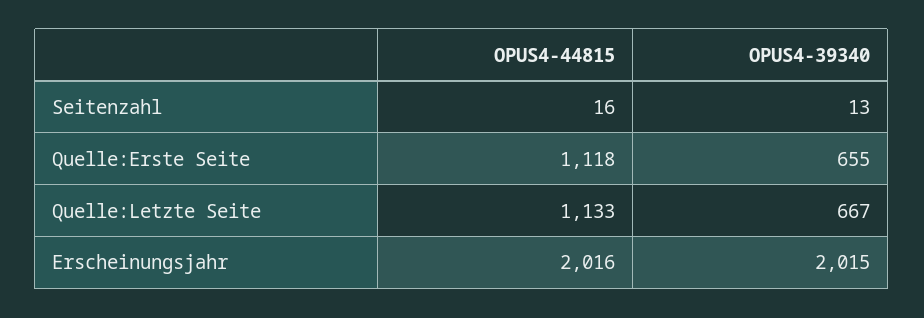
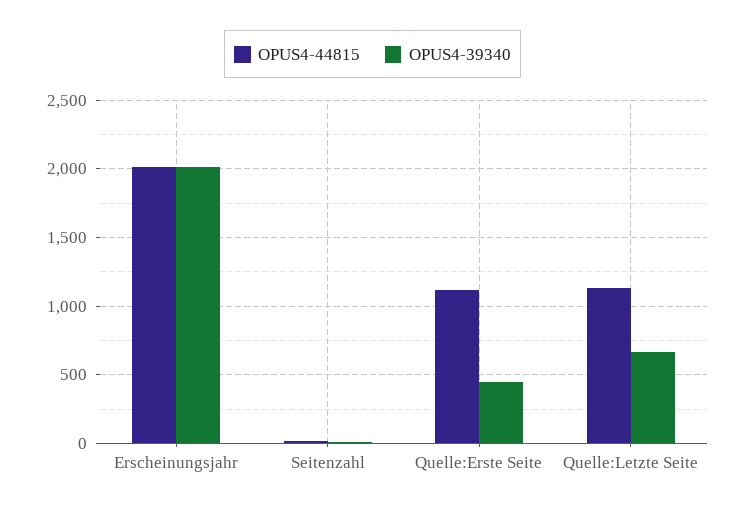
OPUS4-39340, Quelle:Erste Seite: 655 -> 450

